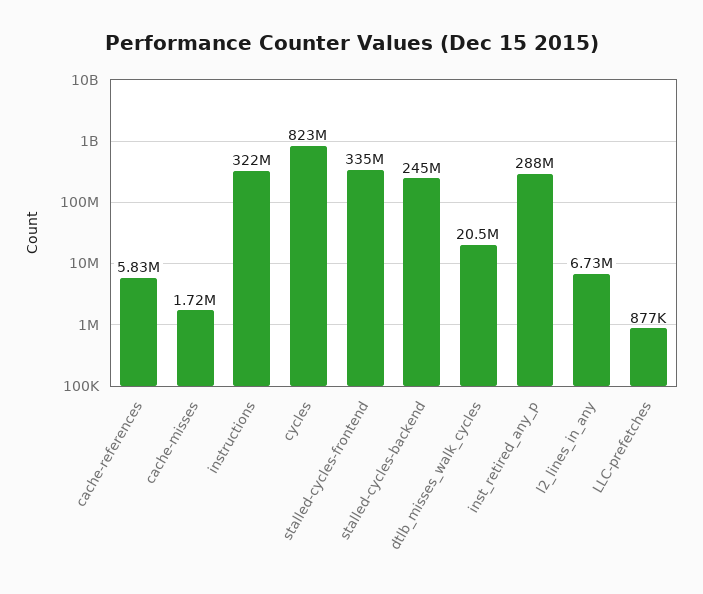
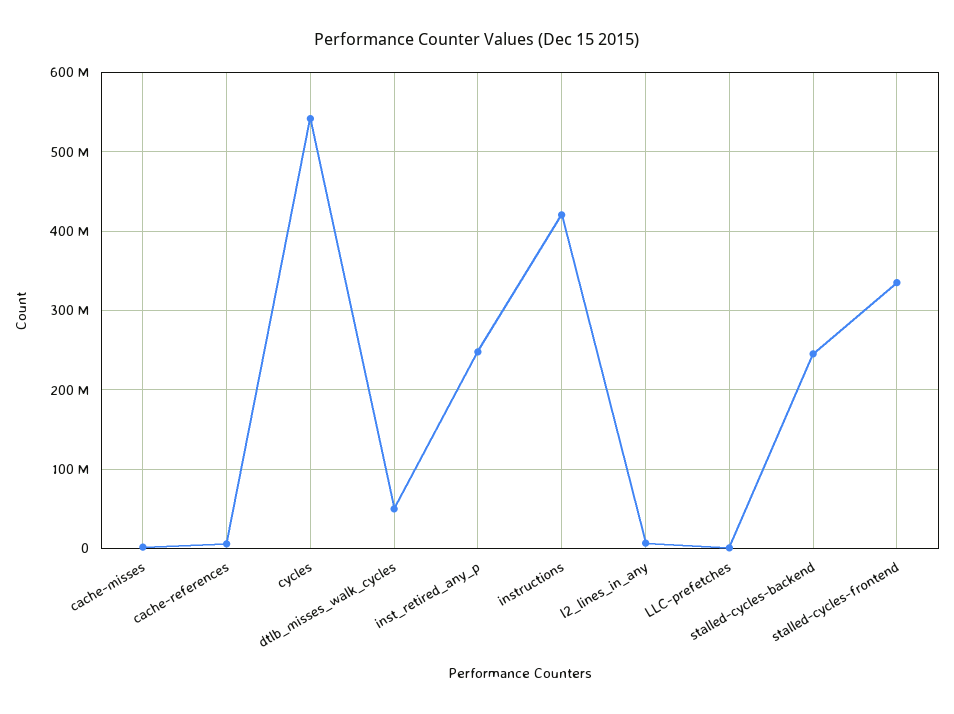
instructions: 322000000 -> 420000000
cycles: 823000000 -> 540000000
dtlb_misses_walk_cycles: 20500000 -> 50000000
inst_retired_any_p: 288000000 -> 250000000

